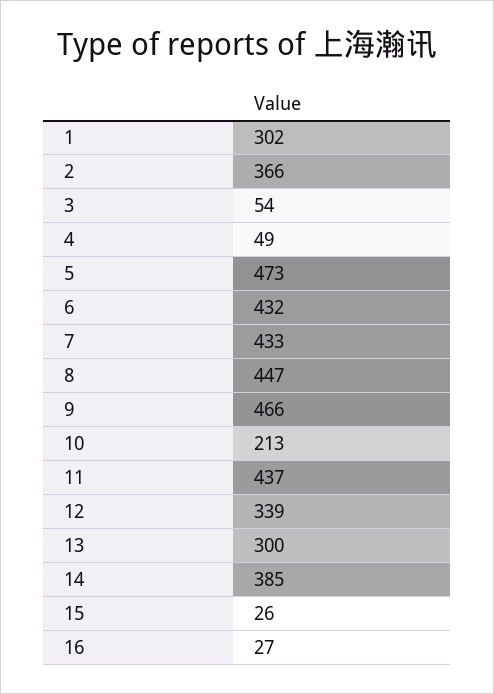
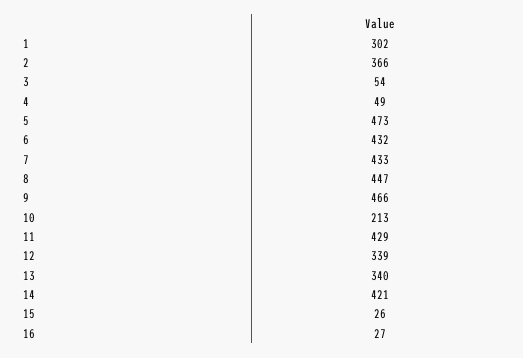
11: 437 -> 429
13: 300 -> 340
14: 385 -> 421

